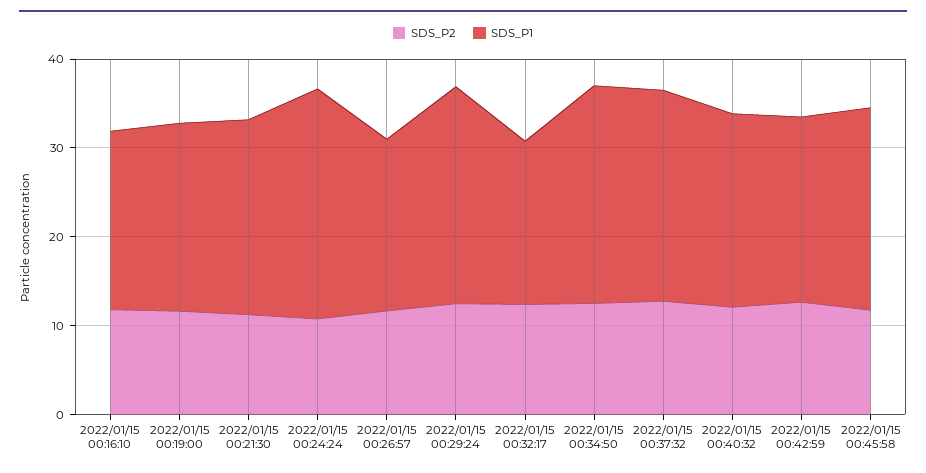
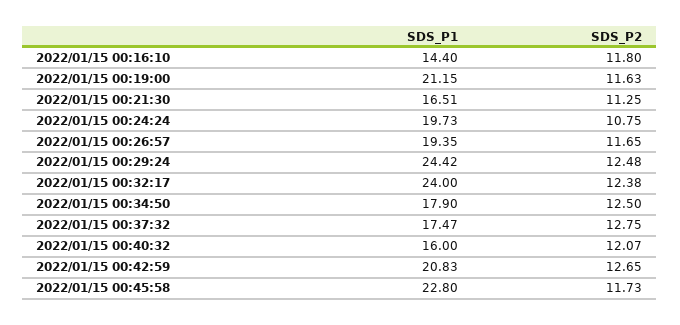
SDS_P1, 2022/01/15 00:16:10: 20 -> 14.4
SDS_P1, 2022/01/15 00:21:30: 22 -> 16.51
SDS_P1, 2022/01/15 00:24:24: 26 -> 19.73
SDS_P1, 2022/01/15 00:32:17: 18 -> 24
SDS_P1, 2022/01/15 00:34:50: 24 -> 17.9
SDS_P1, 2022/01/15 00:37:32: 24 -> 17.47
SDS_P1, 2022/01/15 00:40:32: 22 -> 16

